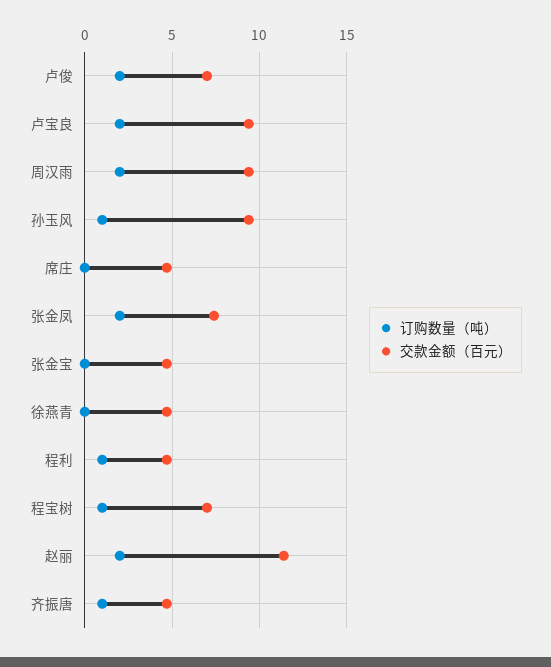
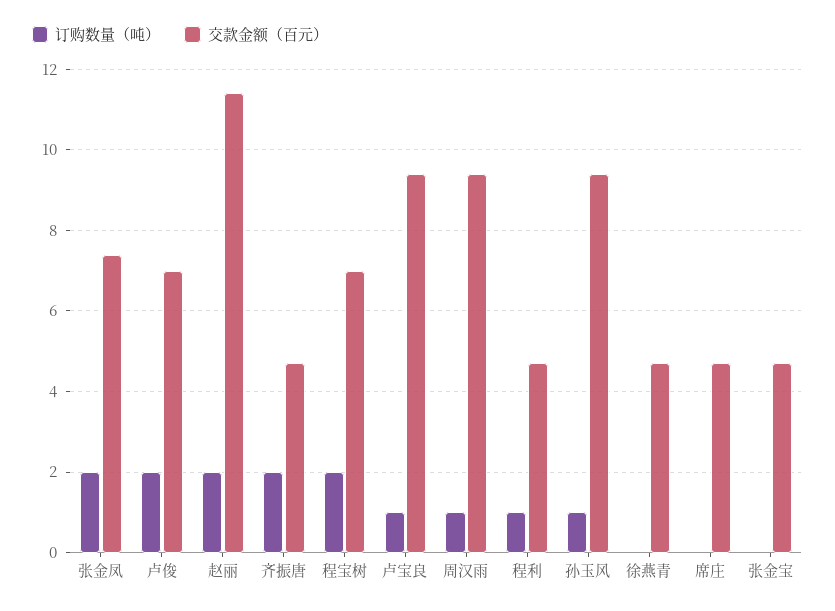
订购数量（吨）, 卢宝良: 2 -> 1
订购数量（吨）, 周汉雨: 2 -> 1
订购数量（吨）, 程宝树: 1 -> 2
订购数量（吨）, 齐振唐: 1 -> 2

